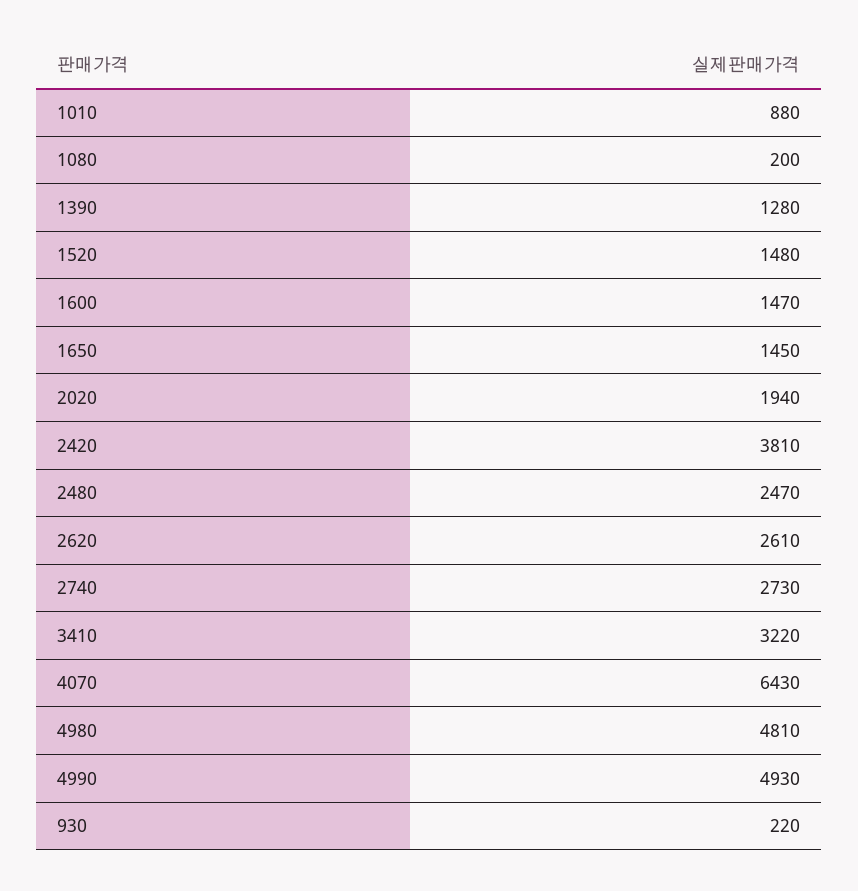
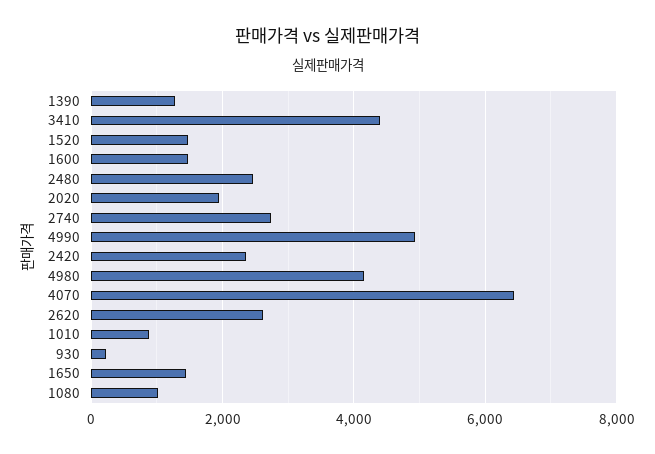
1080: 200 -> 1000
2420: 3810 -> 2400
3410: 3220 -> 4400
4980: 4810 -> 4200

